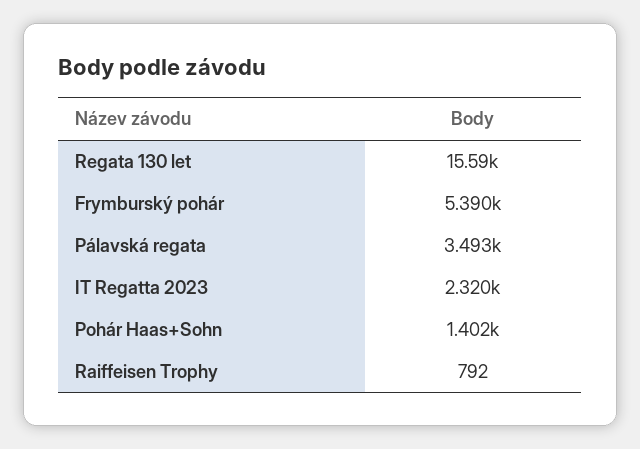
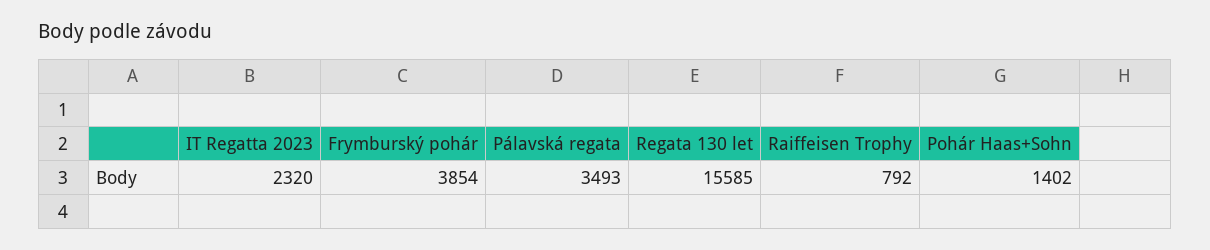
Frymburský pohár: 5390 -> 3854

